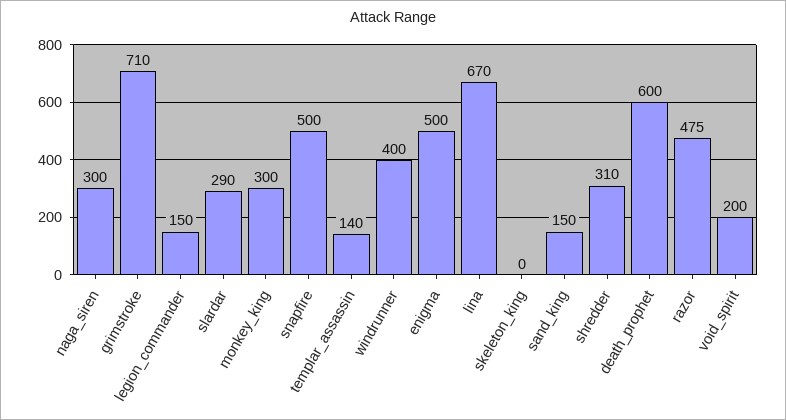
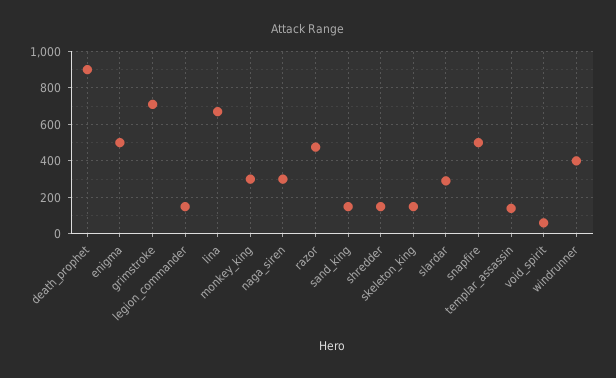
skeleton_king: 0 -> 150
shredder: 310 -> 150
death_prophet: 600 -> 900
void_spirit: 200 -> 50

